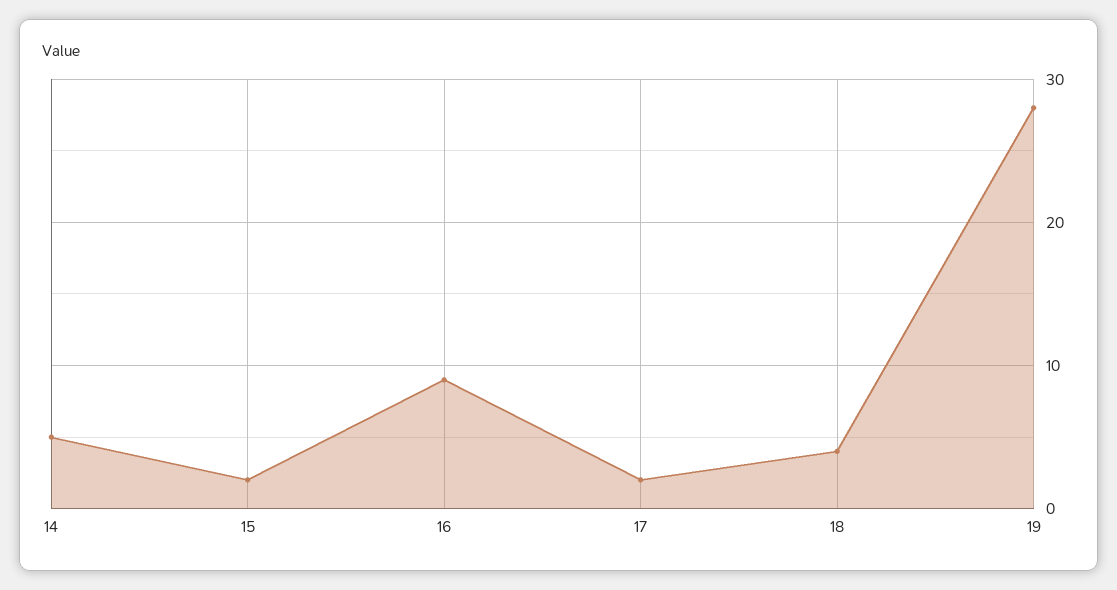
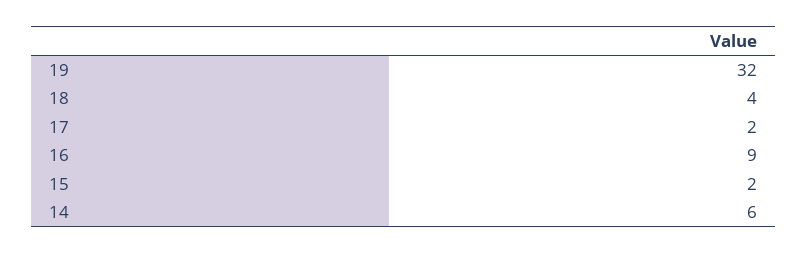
14: 5 -> 6
19: 28 -> 32

